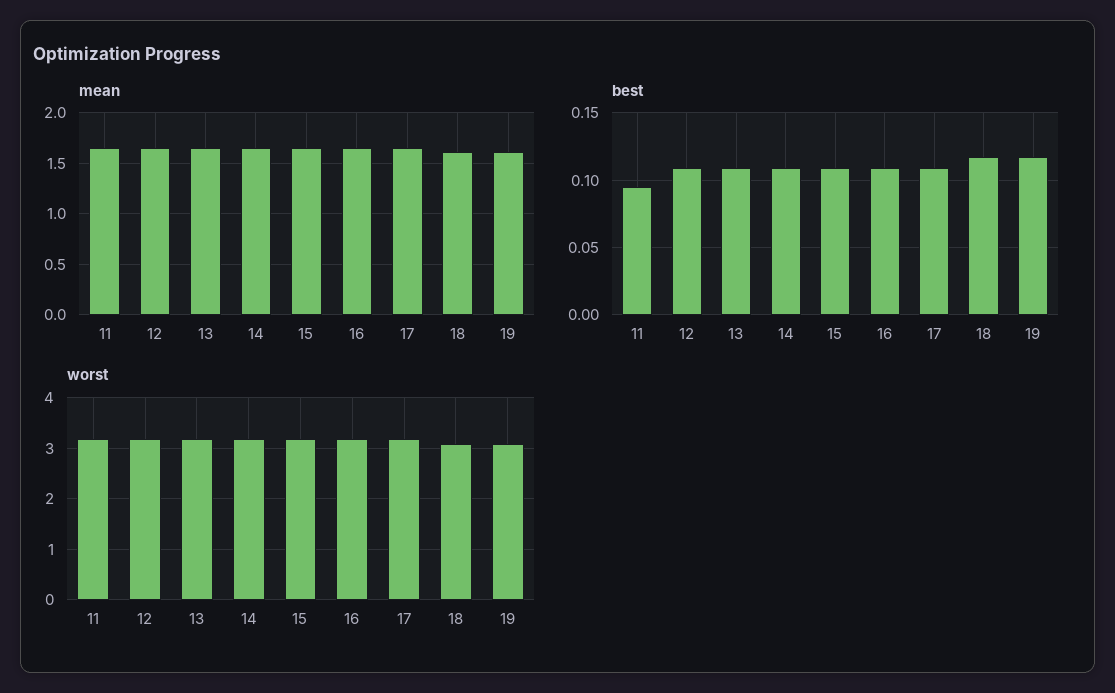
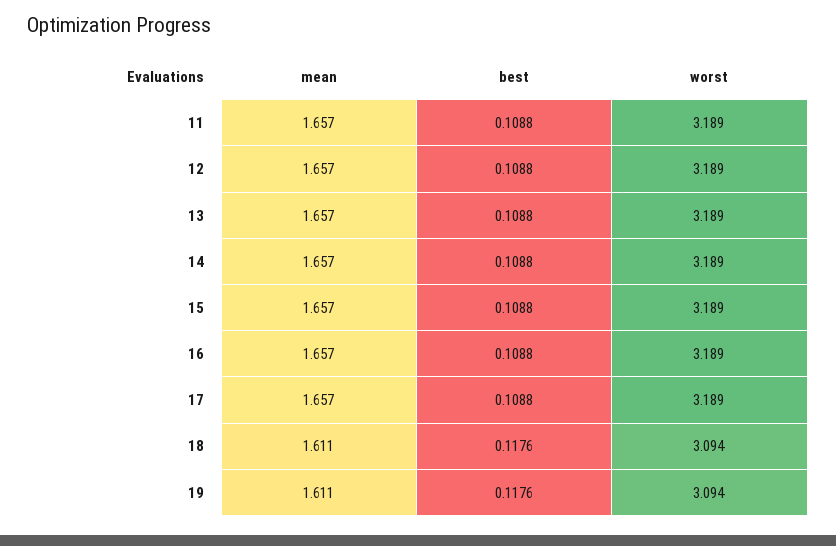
best, 11: 0.095 -> 0.1088

